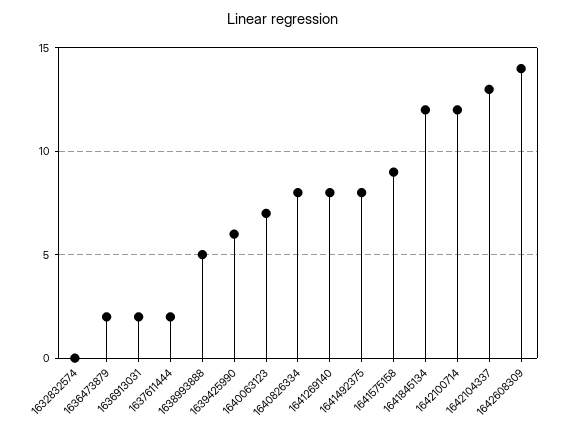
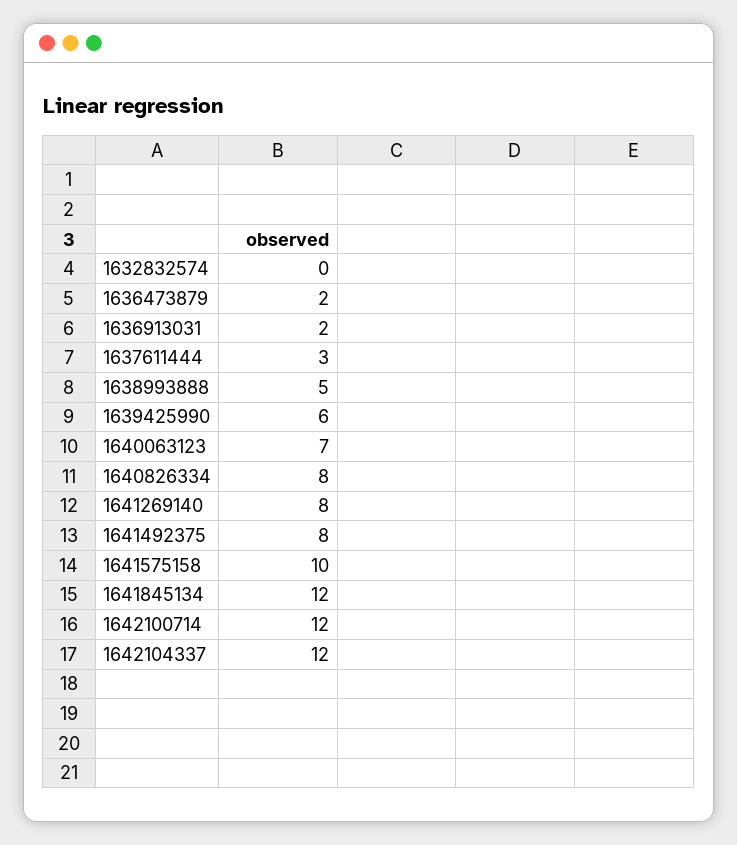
1637611444: 2 -> 3
1641575158: 9 -> 10
1642104337: 13 -> 12
1642608309: 14 -> none

